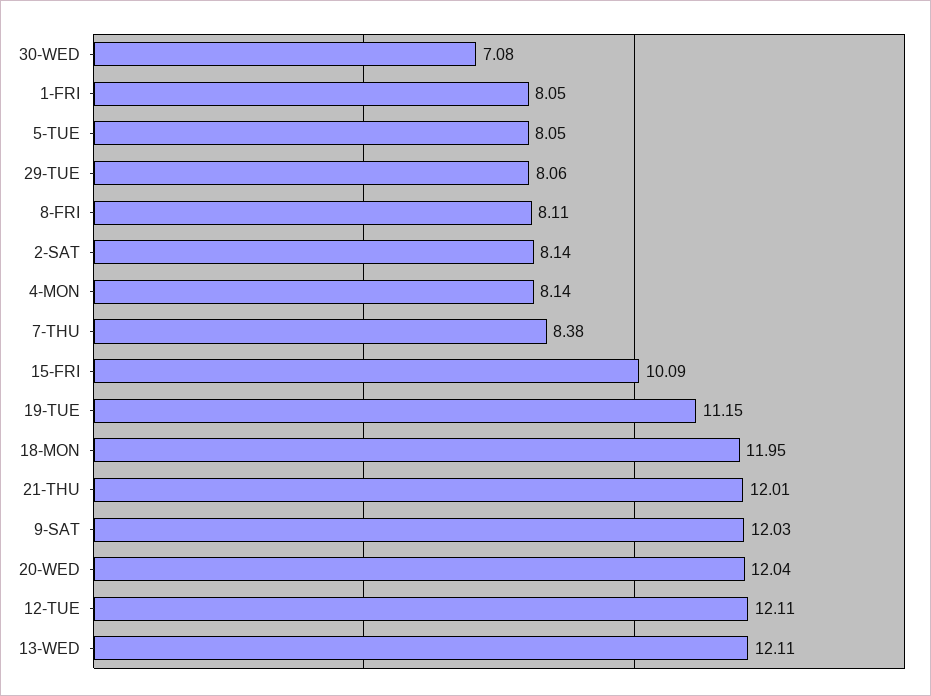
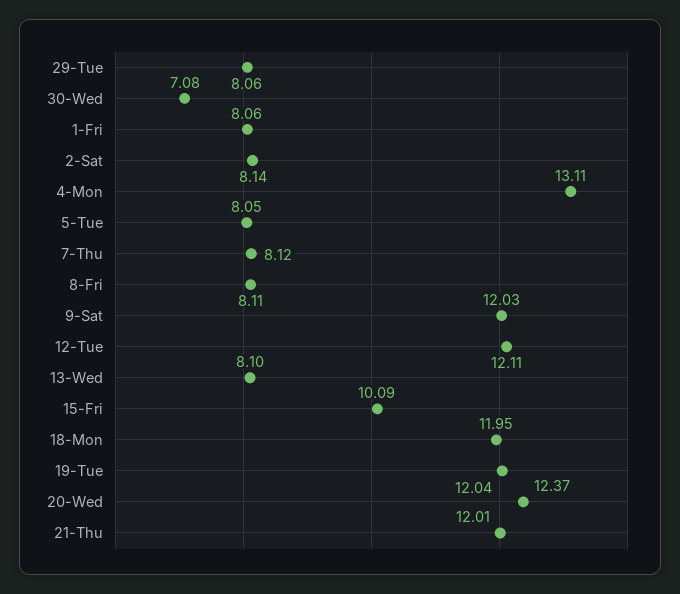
1-FRI: 8.05 -> 8.06
4-MON: 8.14 -> 13.11
7-THU: 8.38 -> 8.12
19-TUE: 11.15 -> 12.04
20-WED: 12.04 -> 12.37
13-WED: 12.11 -> 8.1

